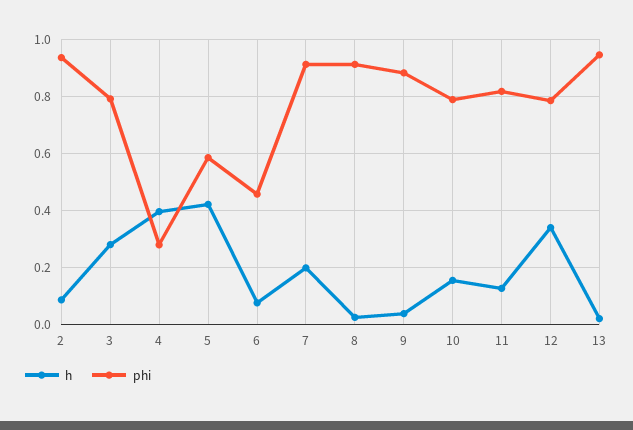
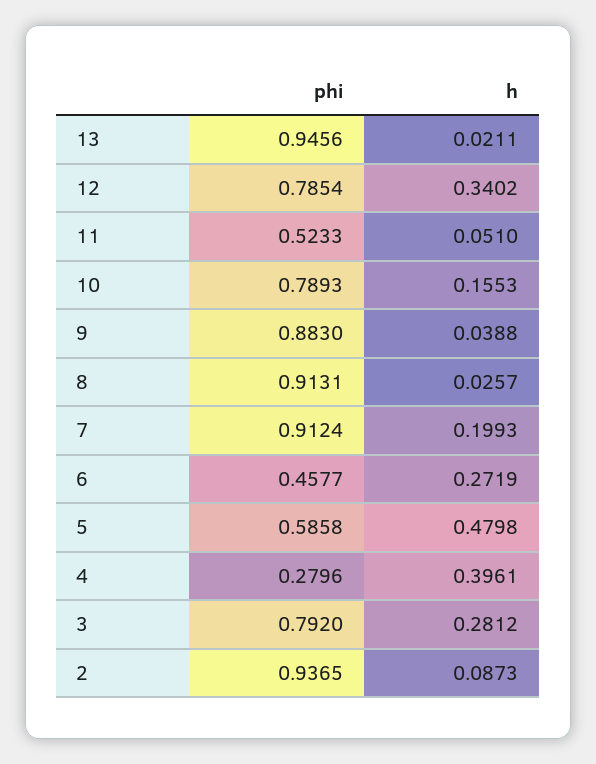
h, 5: 0.425 -> 0.4798
h, 6: 0.075 -> 0.2719
h, 11: 0.125 -> 0.051
phi, 11: 0.825 -> 0.5233

